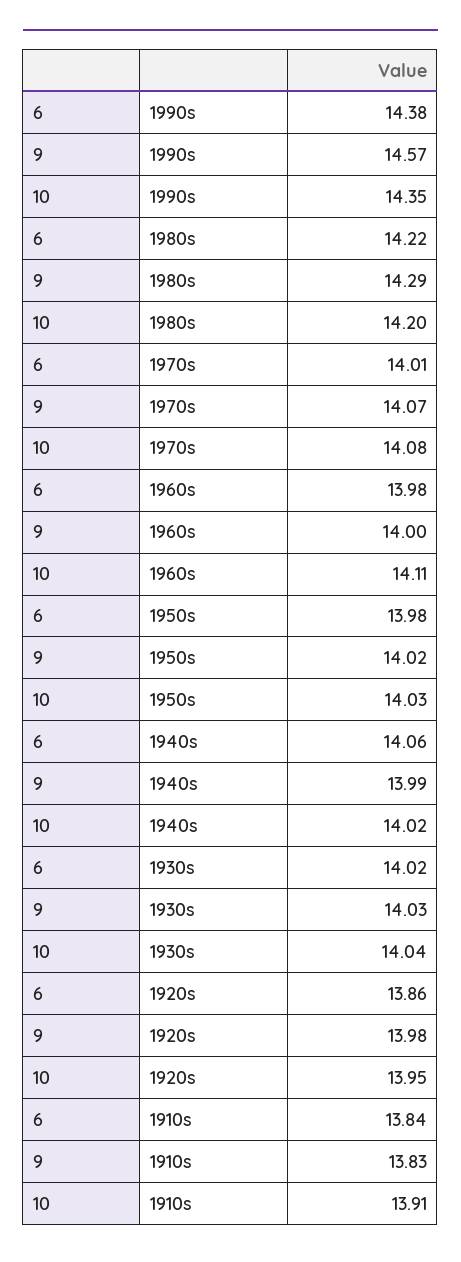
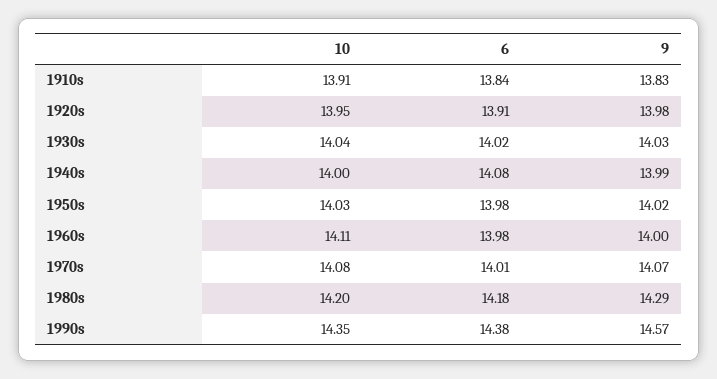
6, 1980s: 14.22 -> 14.18
6, 1940s: 14.06 -> 14.08
10, 1940s: 14.02 -> 14
6, 1920s: 13.86 -> 13.91

